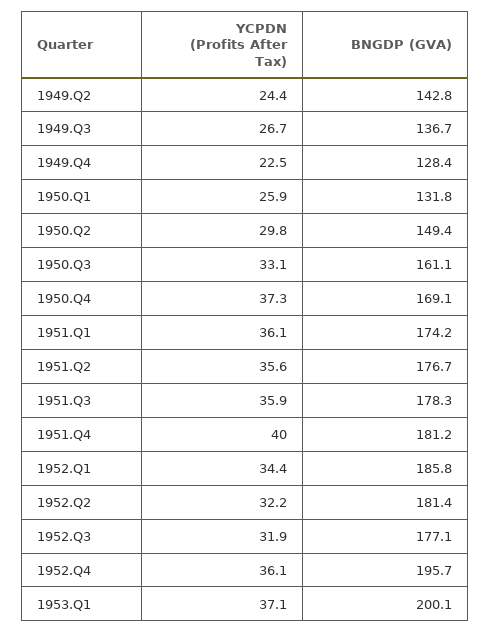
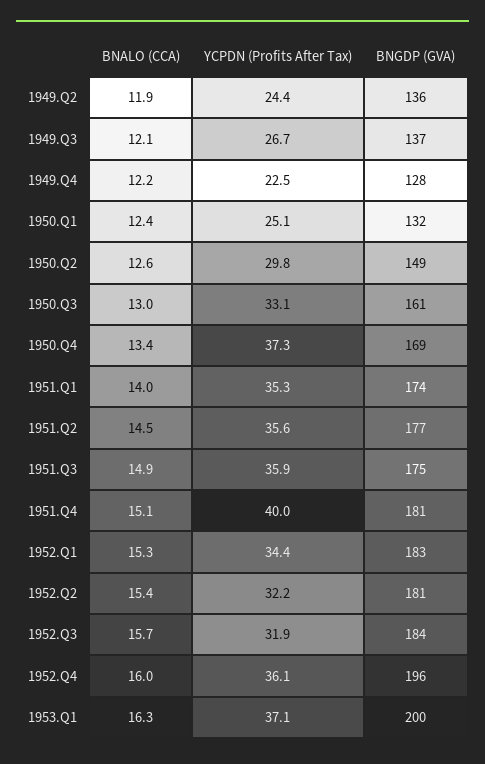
BNGDP (GVA), 1949.Q2: 142.8 -> 136
YCPDN (Profits After Tax), 1950.Q1: 25.9 -> 25.1
YCPDN (Profits After Tax), 1951.Q1: 36.1 -> 35.3
BNGDP (GVA), 1951.Q3: 178.3 -> 175
BNGDP (GVA), 1952.Q1: 185.8 -> 183
BNGDP (GVA), 1952.Q3: 177.1 -> 184
BNALO (CCA), 1949.Q2: none -> 11.9
BNALO (CCA), 1949.Q3: none -> 12.1
BNALO (CCA), 1949.Q4: none -> 12.2
BNALO (CCA), 1950.Q1: none -> 12.4
BNALO (CCA), 1950.Q2: none -> 12.6
BNALO (CCA), 1950.Q3: none -> 13
BNALO (CCA), 1950.Q4: none -> 13.4
BNALO (CCA), 1951.Q1: none -> 14
BNALO (CCA), 1951.Q2: none -> 14.5
BNALO (CCA), 1951.Q3: none -> 14.9
BNALO (CCA), 1951.Q4: none -> 15.1
BNALO (CCA), 1952.Q1: none -> 15.3
BNALO (CCA), 1952.Q2: none -> 15.4
BNALO (CCA), 1952.Q3: none -> 15.7
BNALO (CCA), 1952.Q4: none -> 16
BNALO (CCA), 1953.Q1: none -> 16.3

